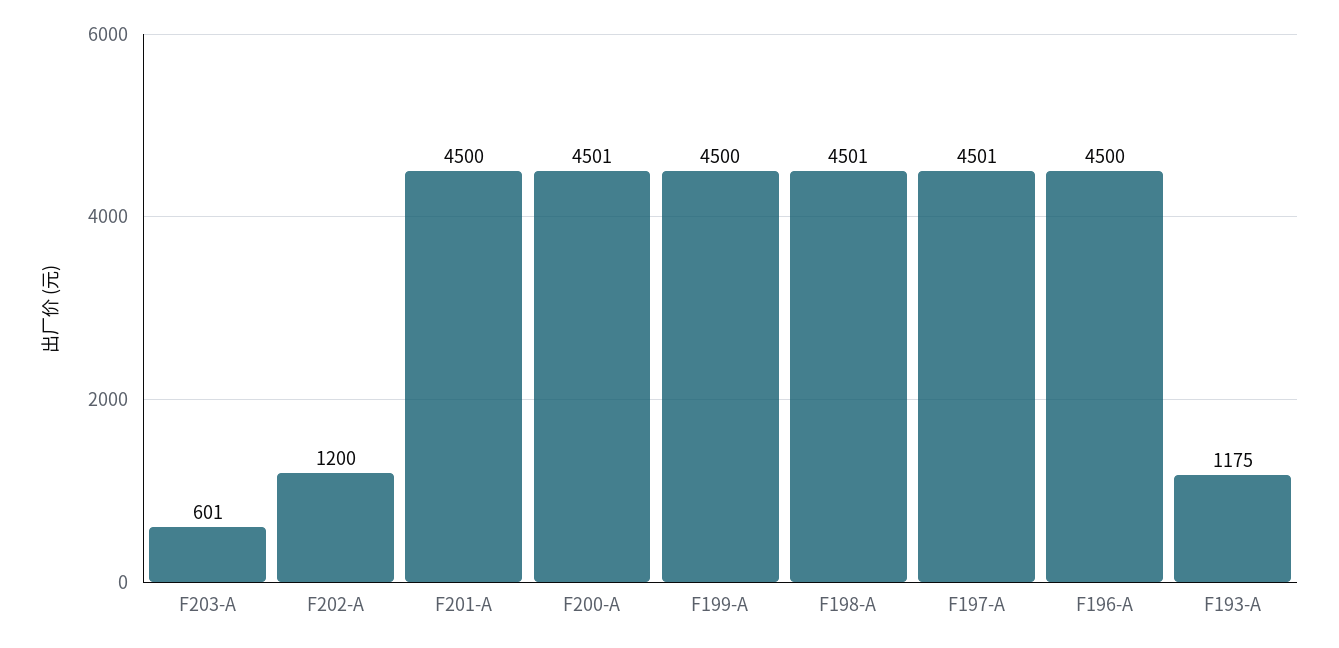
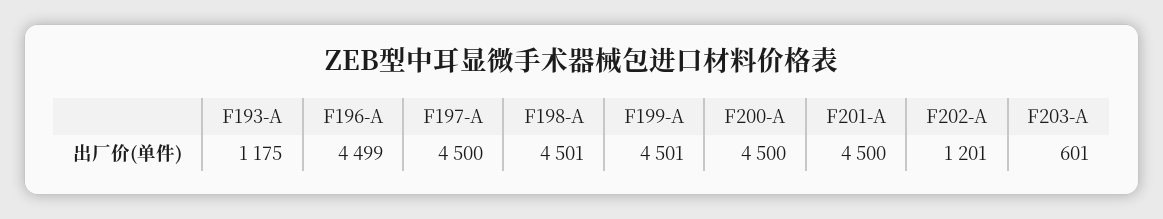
F202-A: 1200 -> 1201
F200-A: 4501 -> 4500
F199-A: 4500 -> 4501
F197-A: 4501 -> 4500
F196-A: 4500 -> 4499

